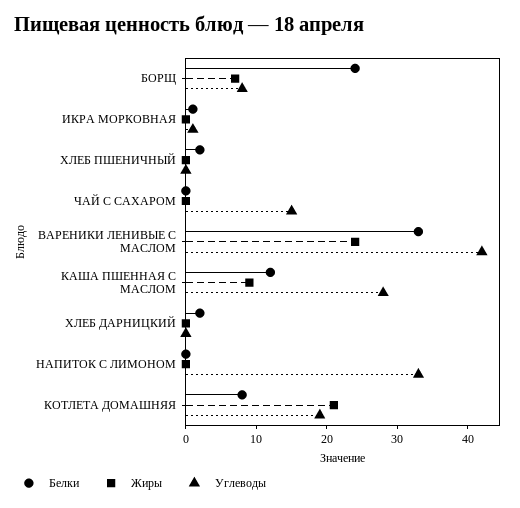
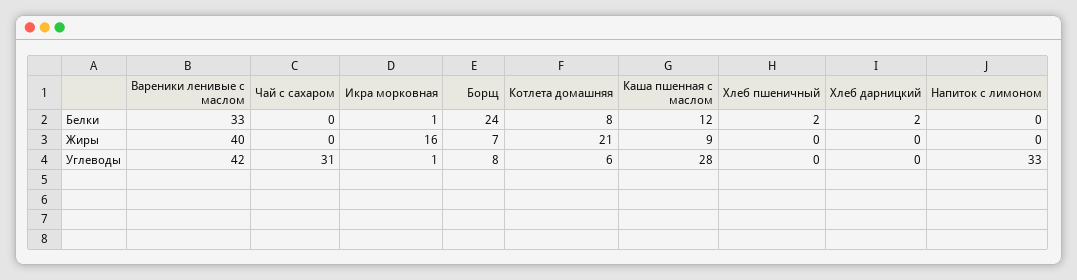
Жиры, ИКРА МОРКОВНАЯ: 0 -> 16
Углеводы, ЧАЙ С САХАРОМ: 15 -> 31
Жиры, ВАРЕНИКИ ЛЕНИВЫЕ С МАСЛОМ: 25 -> 40
Углеводы, КОТЛЕТА ДОМАШНЯЯ: 20 -> 6

